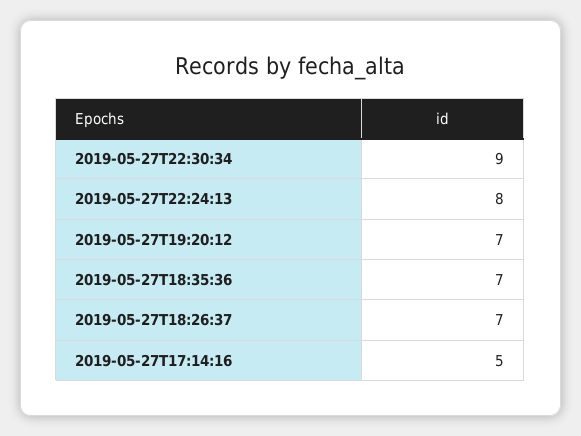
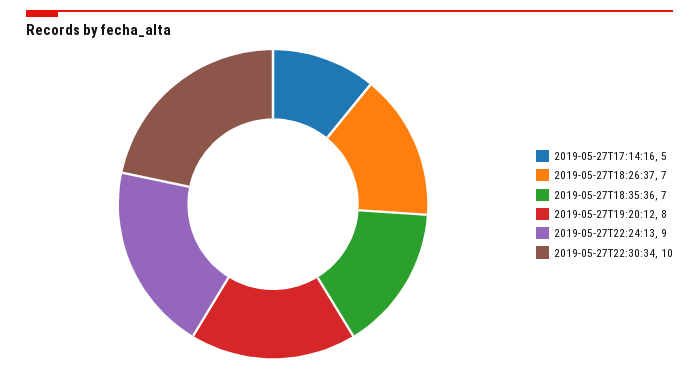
2019-05-27T22:30:34: 9 -> 10
2019-05-27T22:24:13: 8 -> 9
2019-05-27T19:20:12: 7 -> 8

